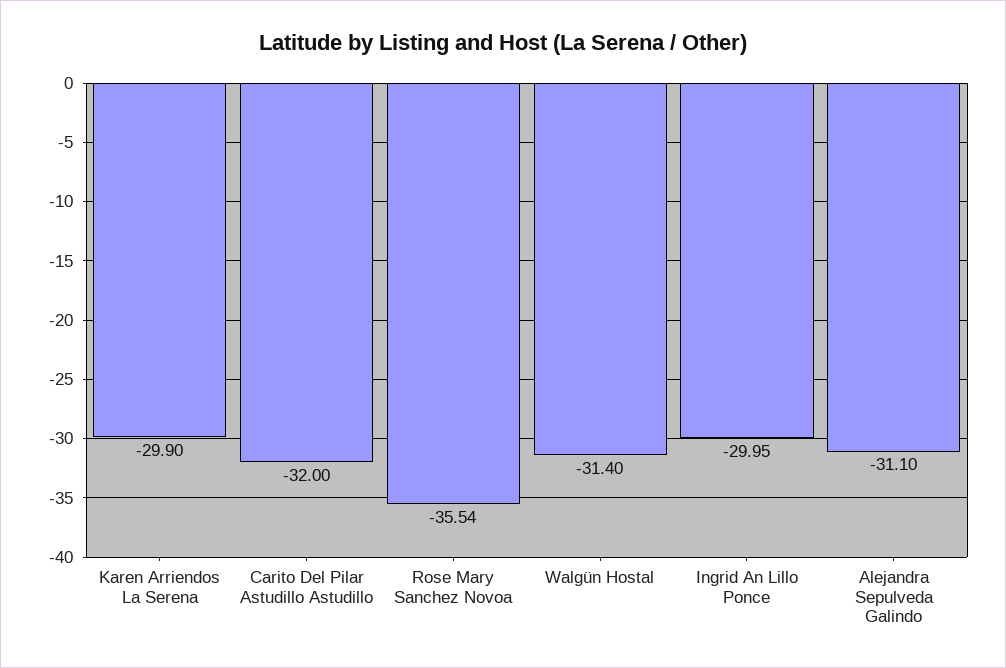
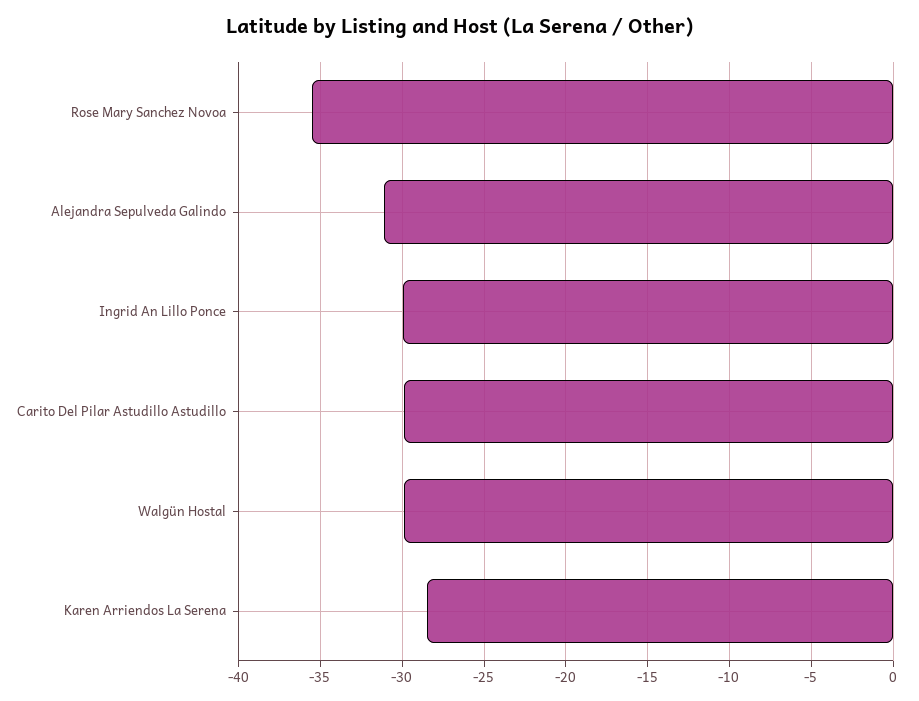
Karen Arriendos La Serena: -29.9 -> -28.5
Carito Del Pilar Astudillo Astudillo: -32 -> -30
Walgün Hostal: -31.4 -> -30

